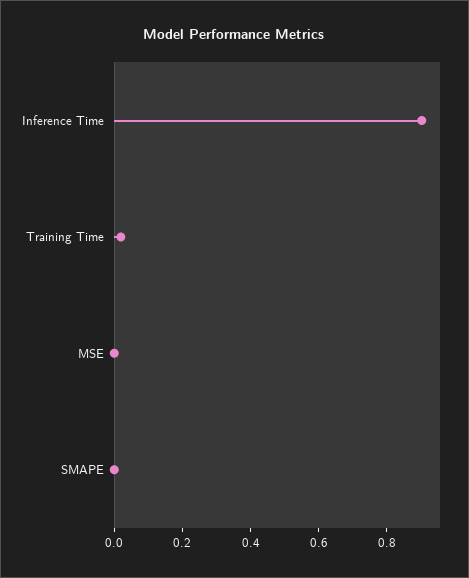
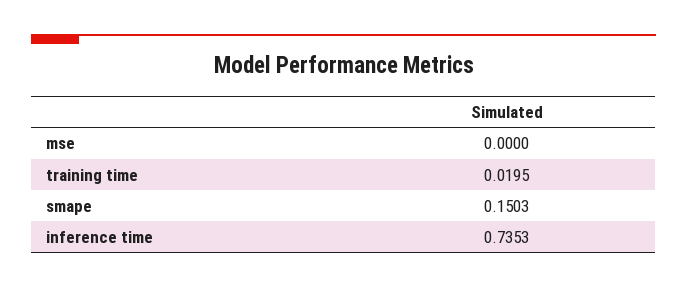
Inference Time: 0.9 -> 0.7353
SMAPE: 0 -> 0.1503

